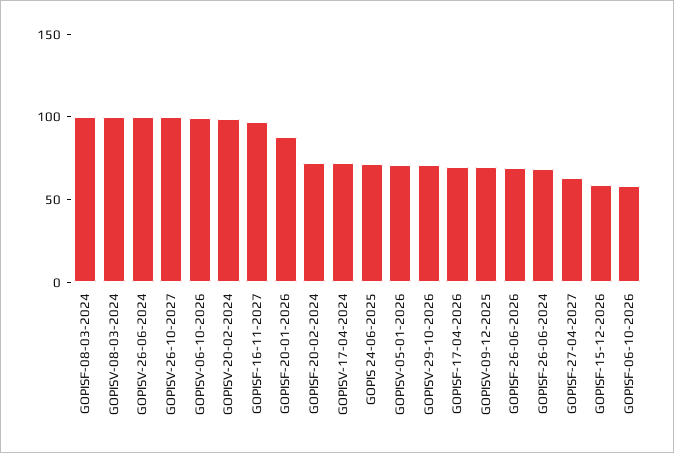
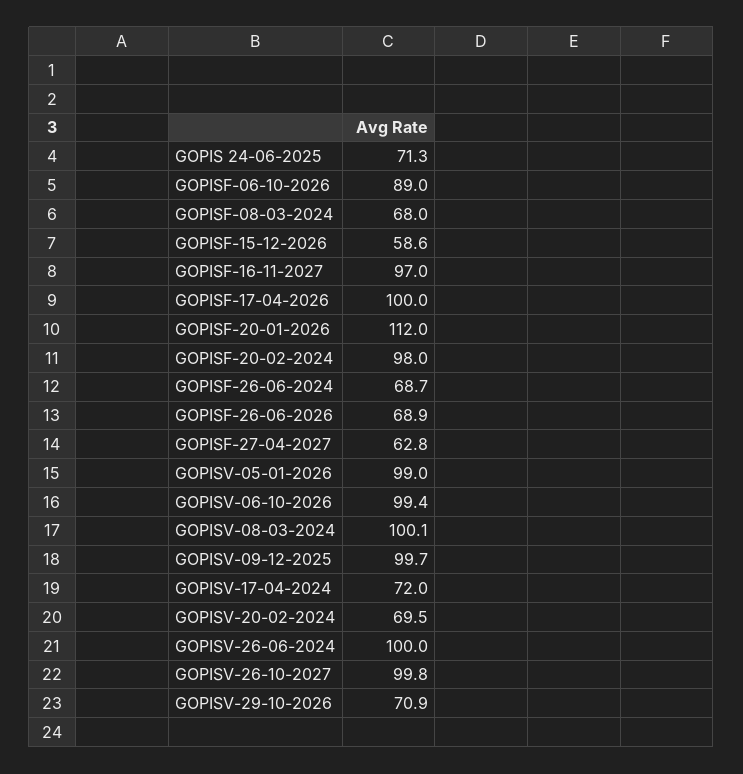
GOPISF-08-03-2024: 100 -> 68
GOPISV-20-02-2024: 100 -> 69.5
GOPISF-20-01-2026: 90 -> 112
GOPISF-20-02-2024: 70 -> 98
GOPISV-05-01-2026: 70 -> 99
GOPISF-17-04-2026: 70 -> 100
GOPISV-09-12-2025: 70 -> 99.7
GOPISF-06-10-2026: 60 -> 89

